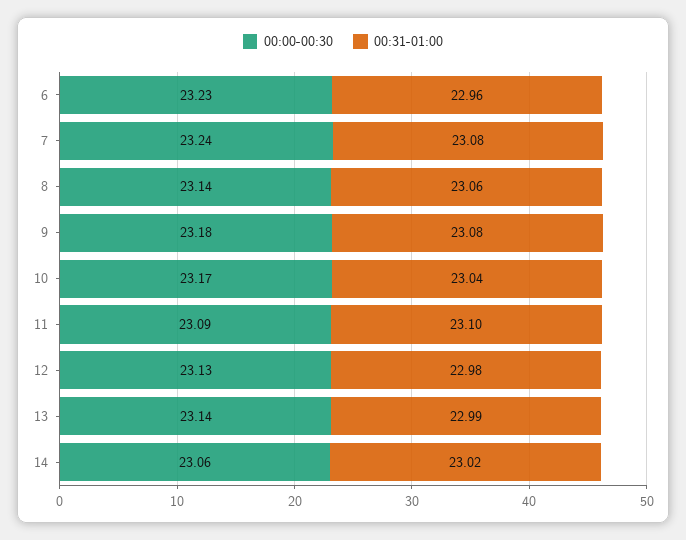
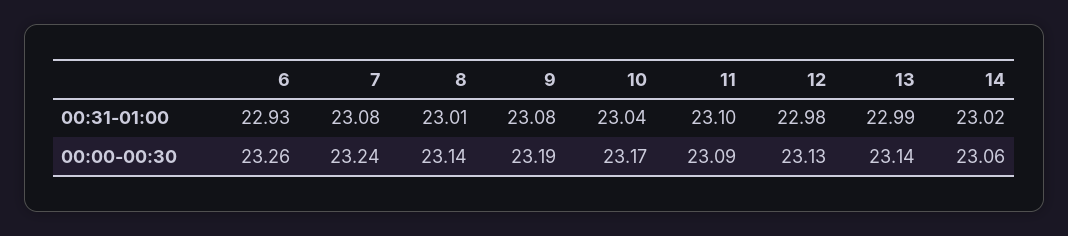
00:00-00:30, 6: 23.23 -> 23.26
00:31-01:00, 6: 22.96 -> 22.93
00:31-01:00, 8: 23.06 -> 23.01
00:00-00:30, 9: 23.18 -> 23.19

